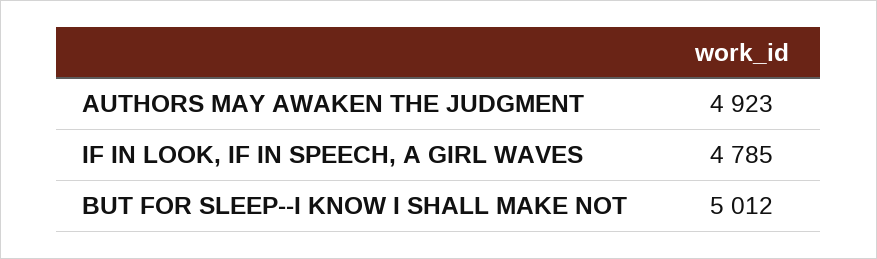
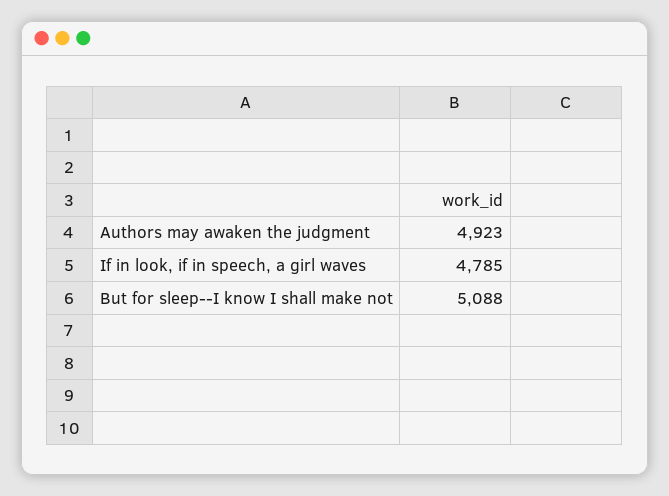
BUT FOR SLEEP--I KNOW I SHALL MAKE NOT: 5012 -> 5088

